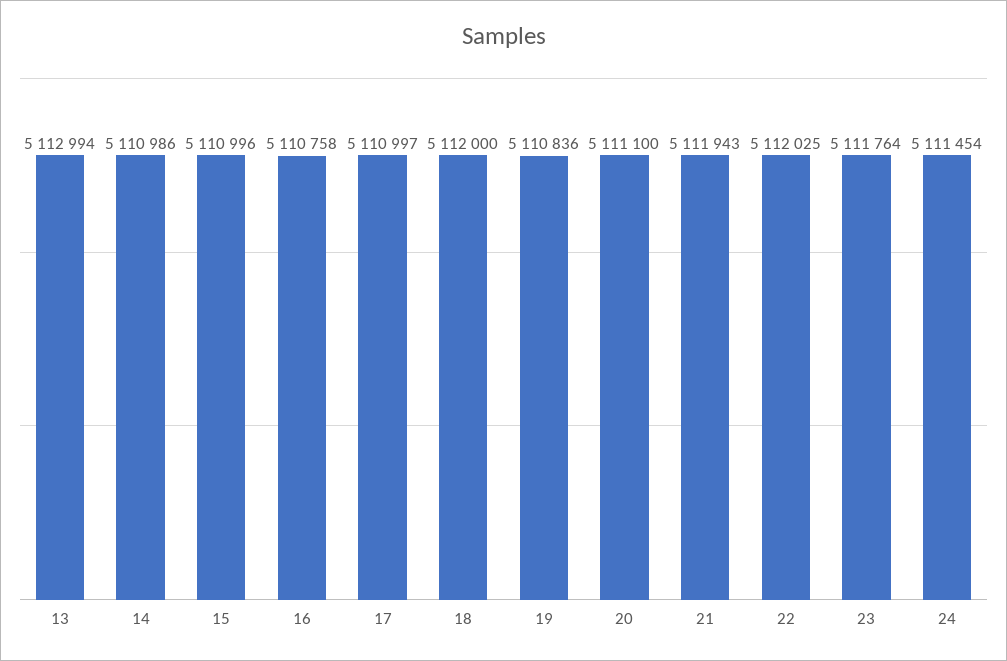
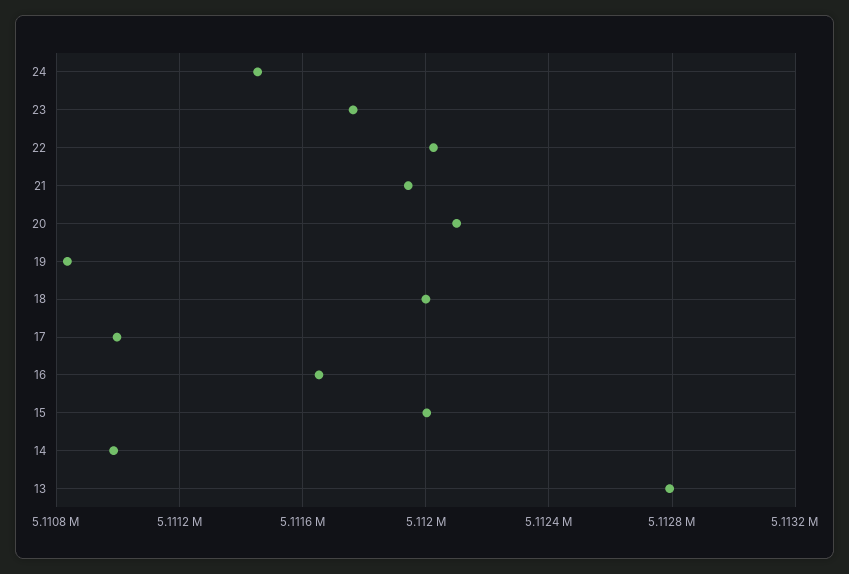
13: 5112994 -> 5112800
15: 5110996 -> 5112000
16: 5110758 -> 5111650
20: 5111100 -> 5112100

